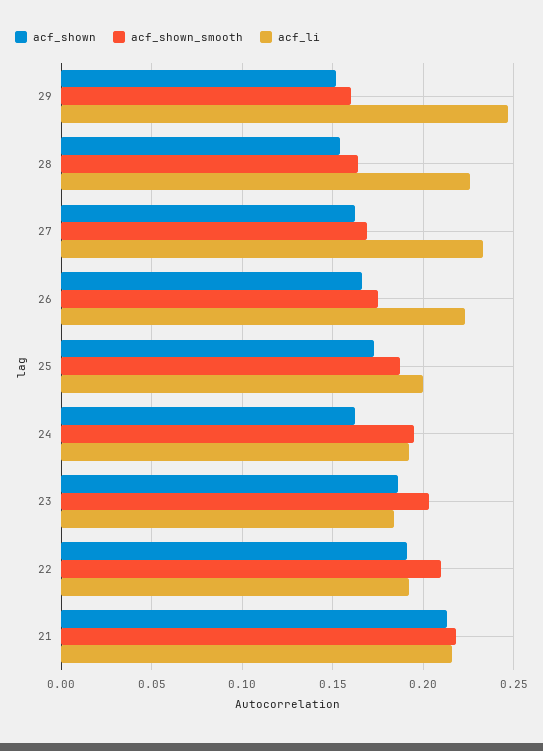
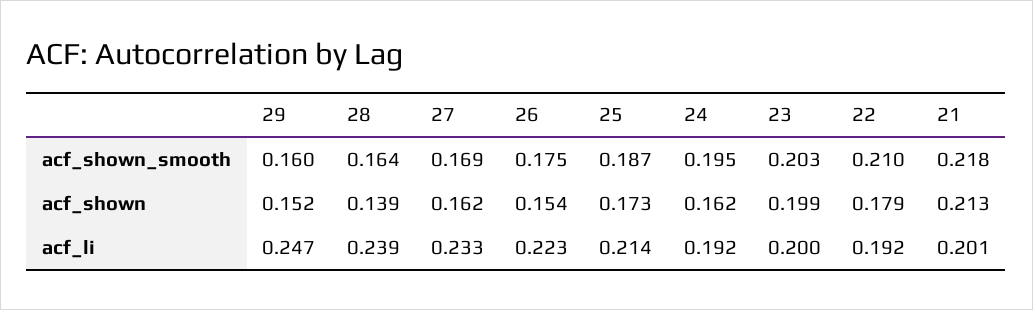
acf_shown, 28: 0.155 -> 0.139
acf_li, 28: 0.225 -> 0.239
acf_shown, 26: 0.165 -> 0.154
acf_li, 25: 0.2 -> 0.214
acf_shown, 23: 0.185 -> 0.199
acf_li, 23: 0.185 -> 0.2
acf_shown, 22: 0.19 -> 0.179
acf_li, 21: 0.215 -> 0.201

